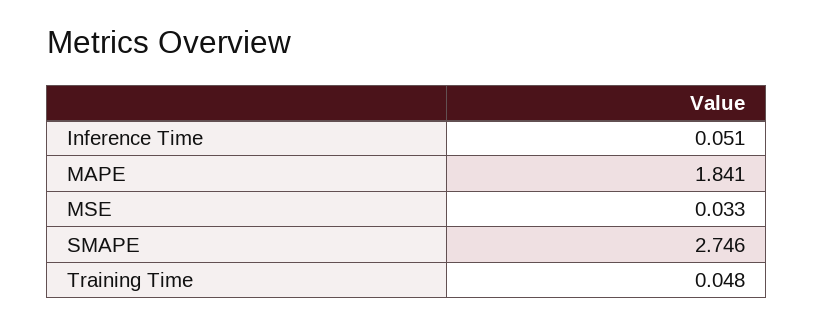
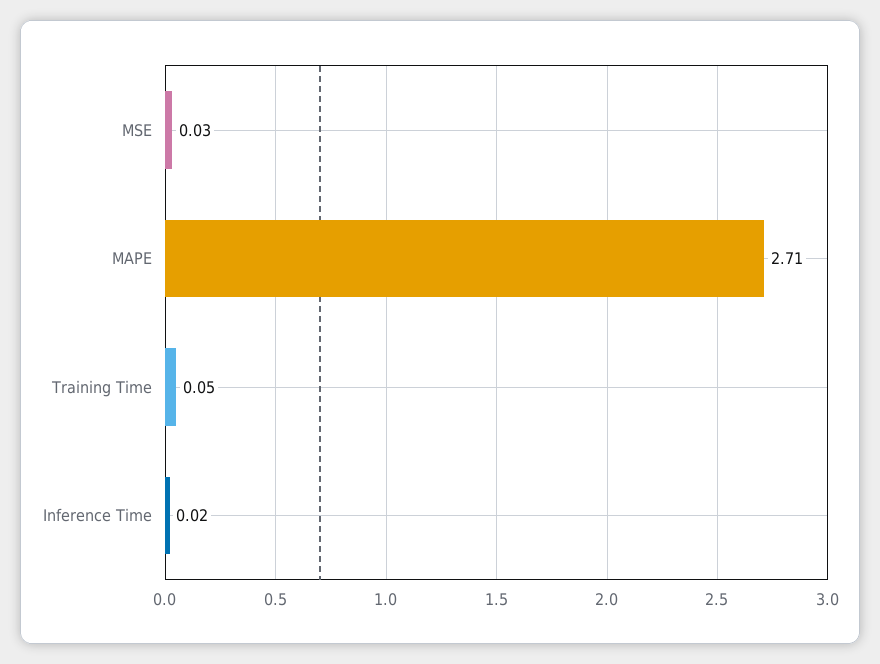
Inference Time: 0.051 -> 0.02
MAPE: 1.841 -> 2.71
SMAPE: 2.746 -> none

